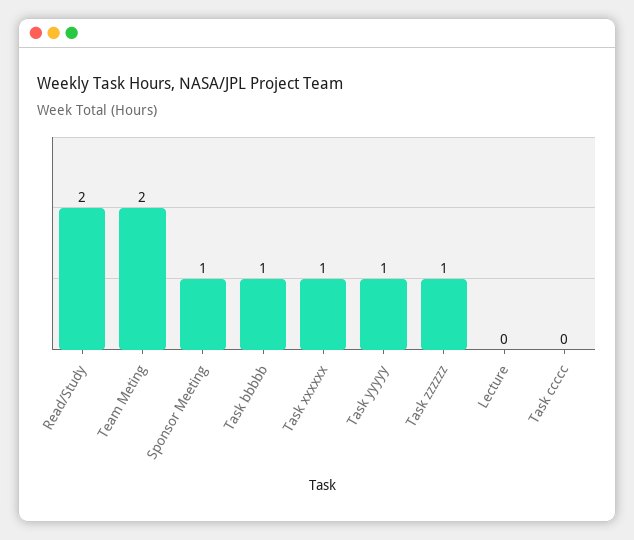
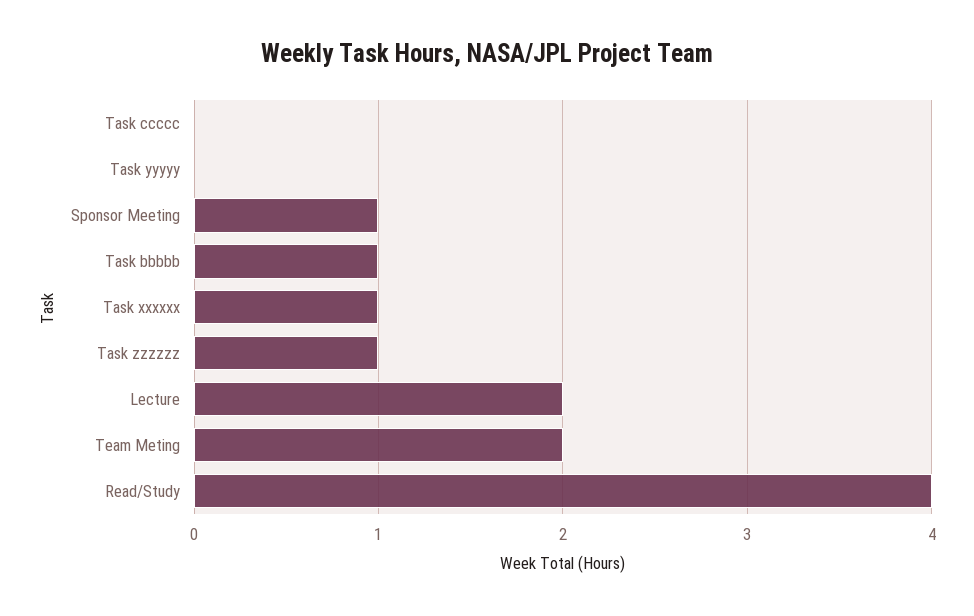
Read/Study: 2 -> 4
Task yyyyy: 1 -> 0
Lecture: 0 -> 2

